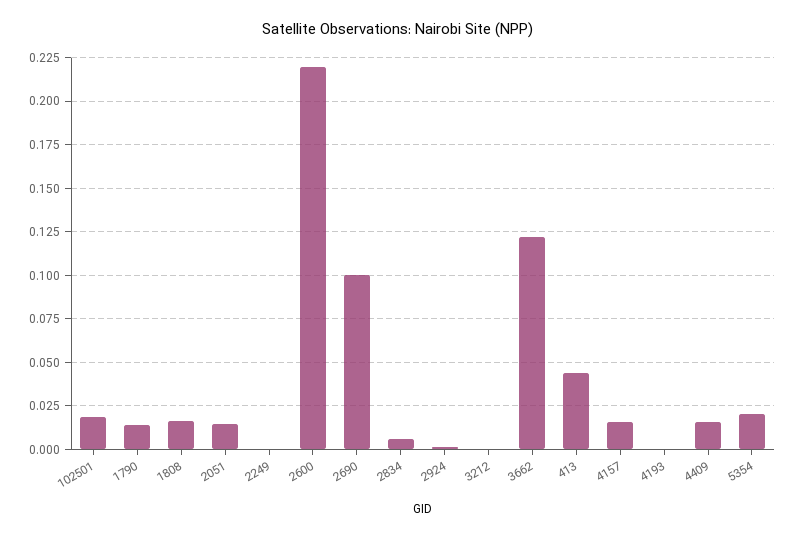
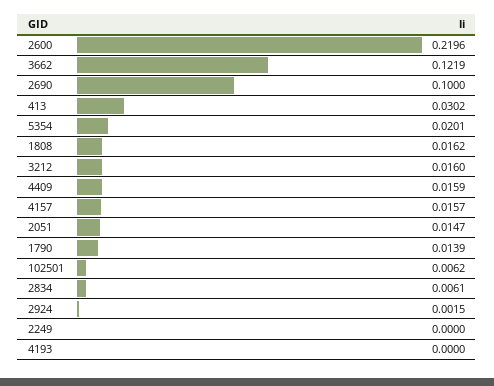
102501: 0.02 -> 0.0062
3212: 0 -> 0.016
413: 0.045 -> 0.0302

